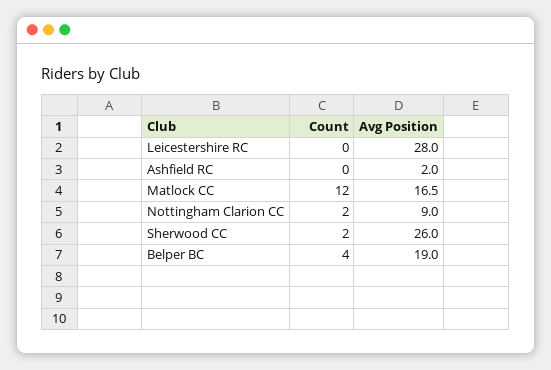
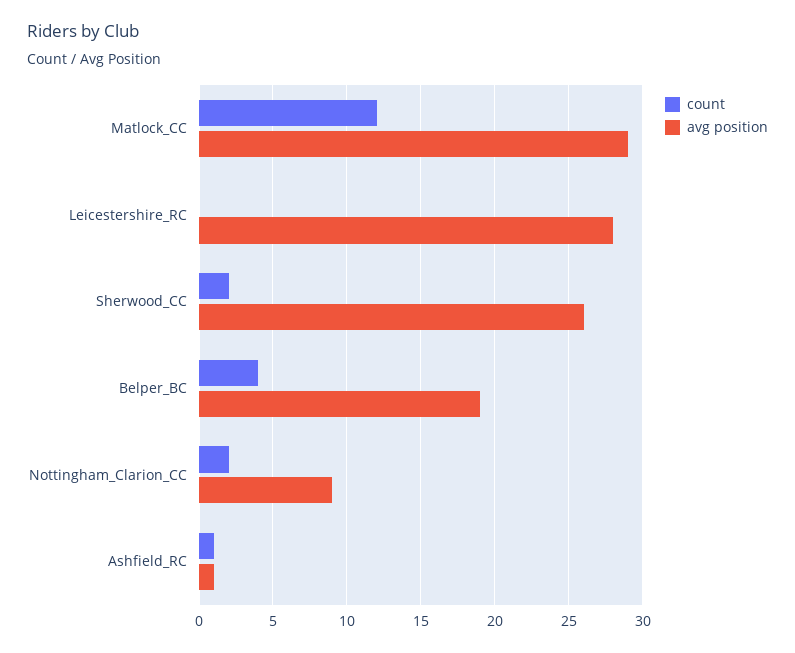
Count, Ashfield RC: 0 -> 1
Avg Position, Ashfield RC: 2 -> 1
Avg Position, Matlock CC: 16.5 -> 29

